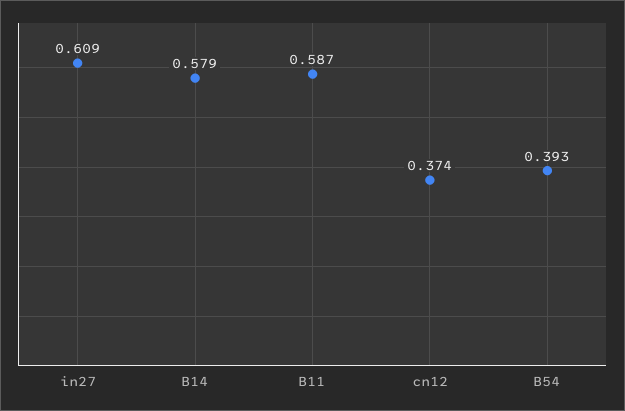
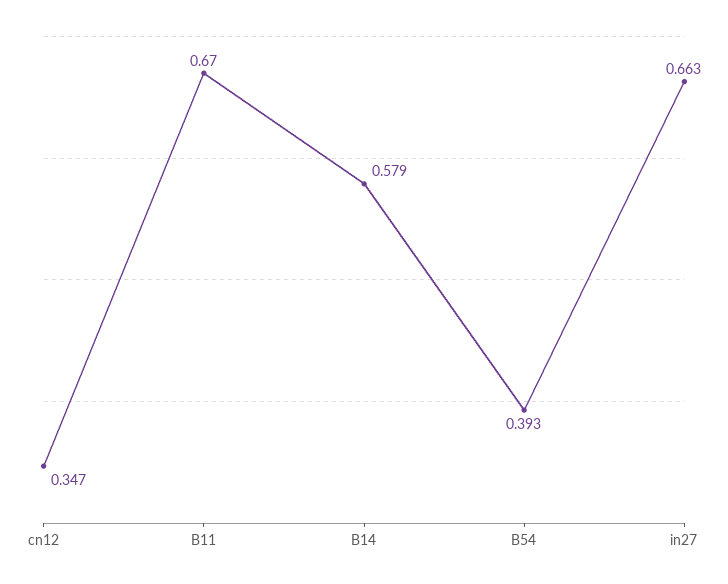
in27: 0.609 -> 0.663
B11: 0.587 -> 0.67
cn12: 0.374 -> 0.347

